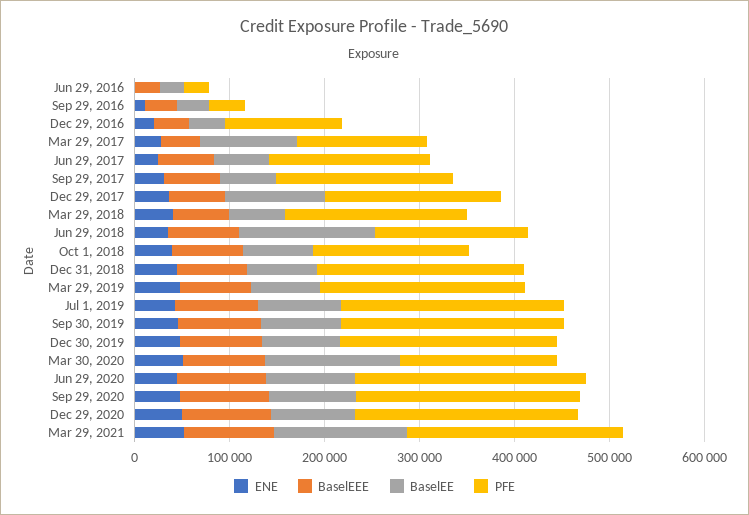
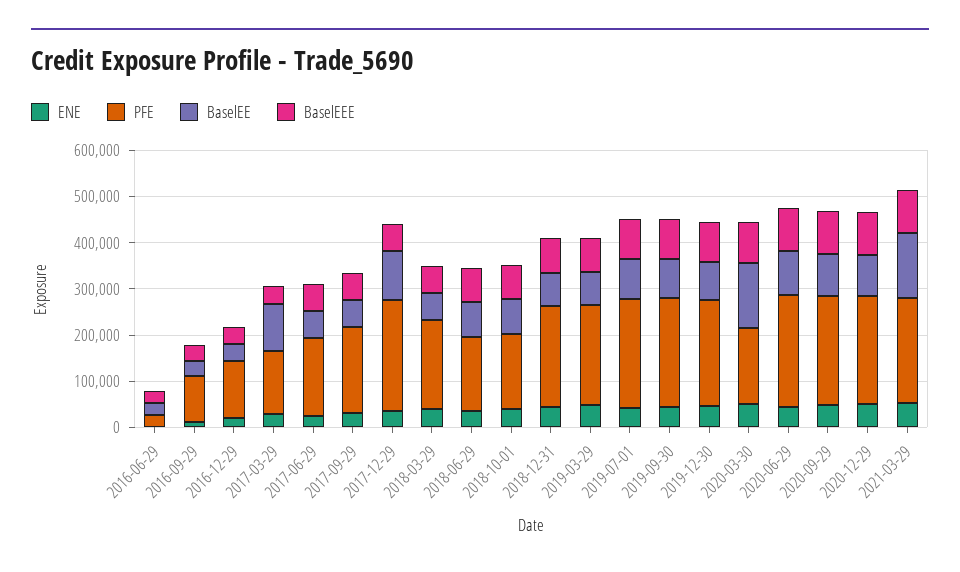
PFE, Sep 29, 2016: 40000 -> 100000
PFE, Dec 29, 2017: 180000 -> 240000
BaselEE, Jun 29, 2018: 140000 -> 80000

